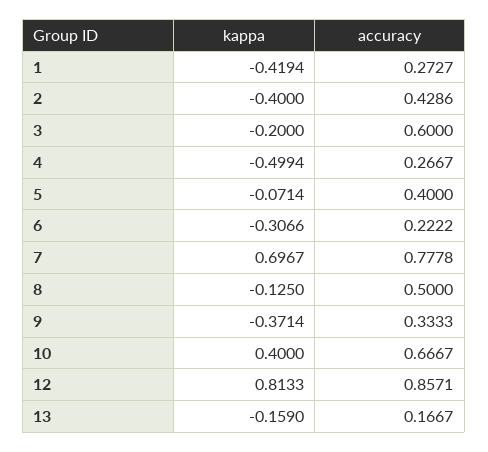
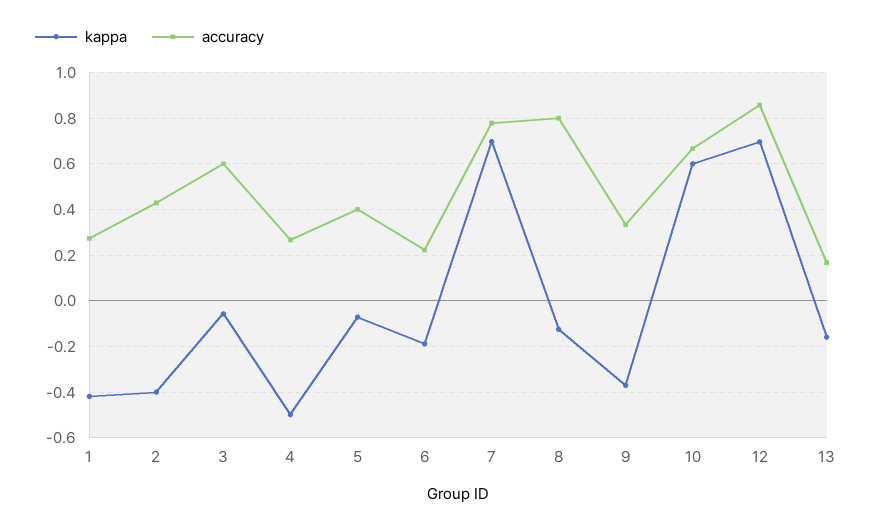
kappa, 3: -0.2 -> -0.05
kappa, 6: -0.3066 -> -0.2
accuracy, 8: 0.5 -> 0.8
kappa, 10: 0.4 -> 0.6
kappa, 12: 0.8133 -> 0.7

